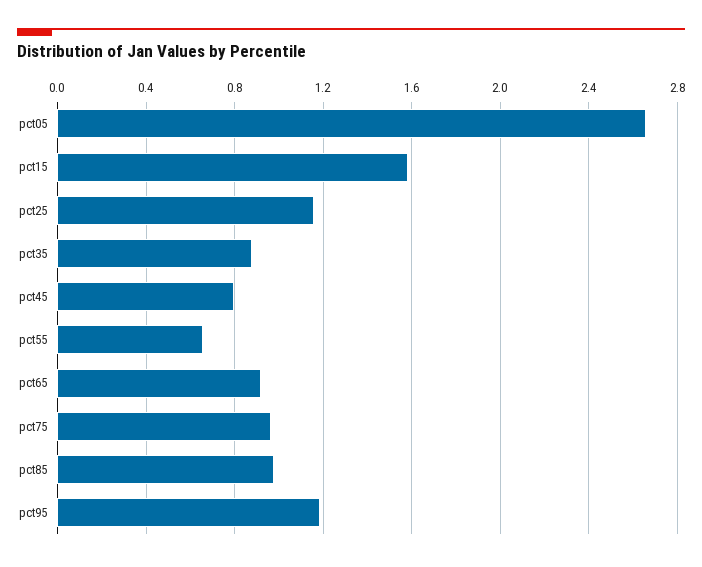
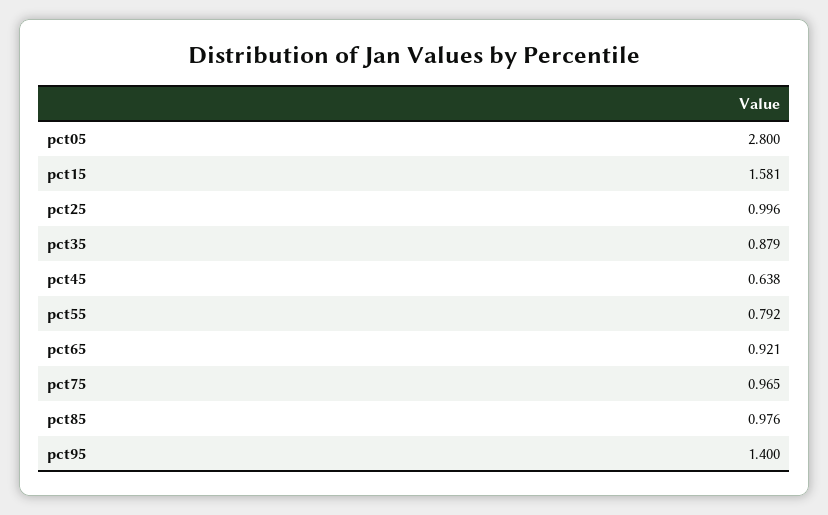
pct05: 2.65 -> 2.8
pct25: 1.15 -> 0.996
pct45: 0.8 -> 0.638
pct55: 0.65 -> 0.792
pct95: 1.2 -> 1.4

